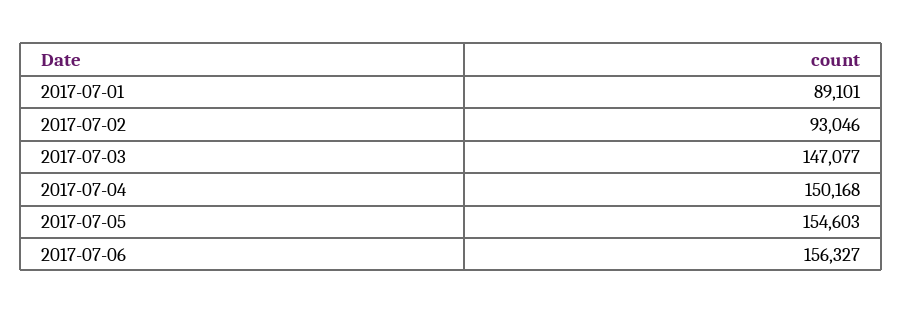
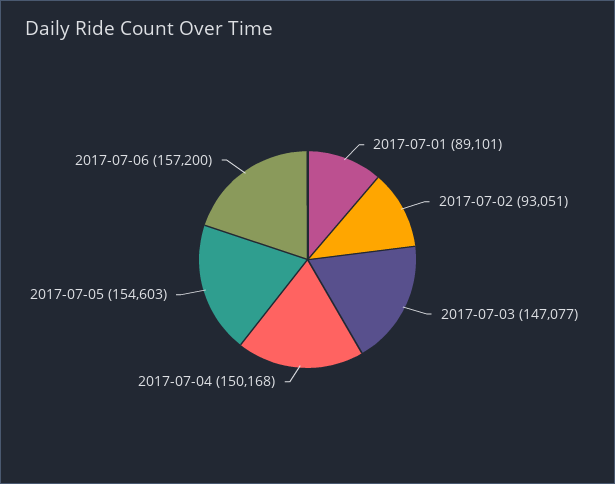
2017-07-02: 93046 -> 93051
2017-07-06: 156327 -> 157200

